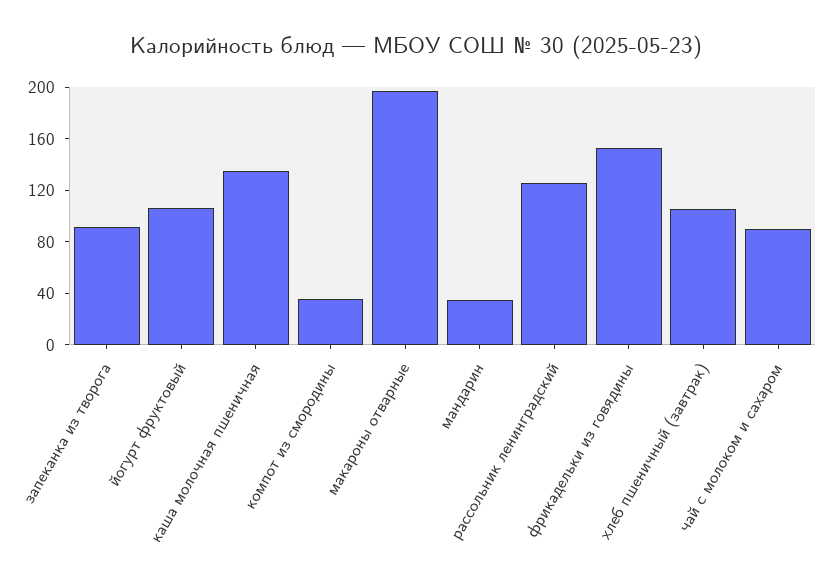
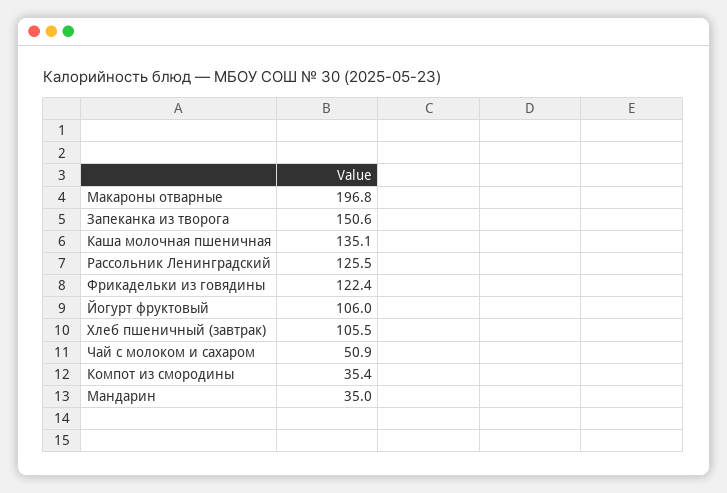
запеканка из творога: 90 -> 150.6
фрикадельки из говядины: 150 -> 122.4
чай с молоком и сахаром: 90 -> 50.9

